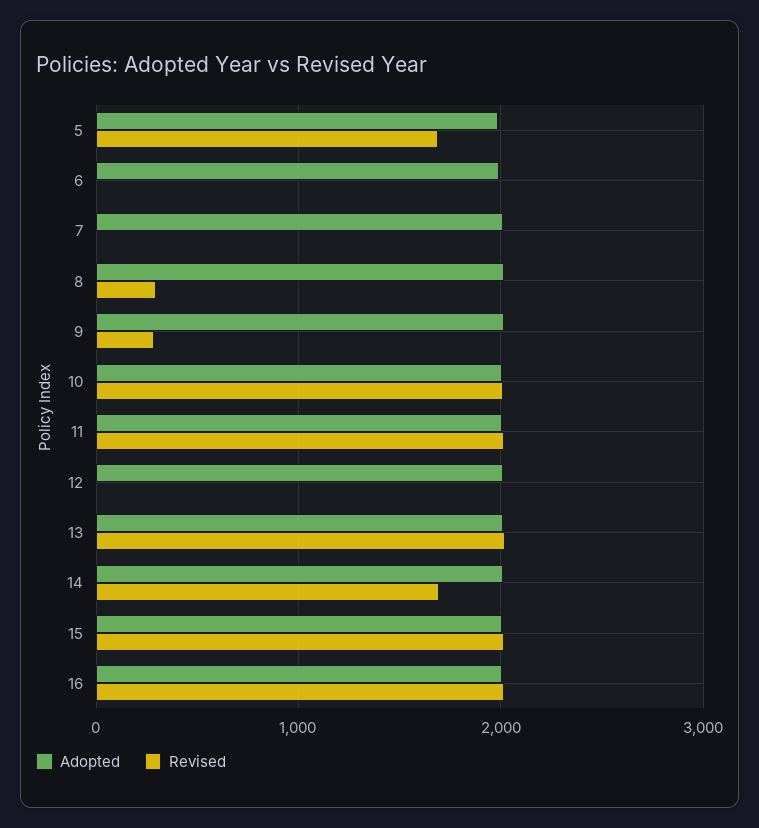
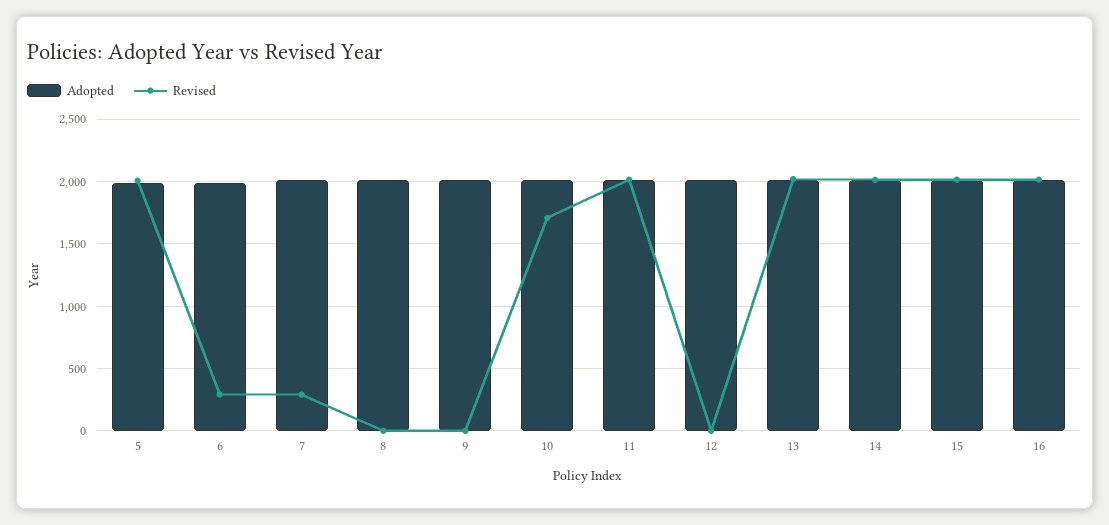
Revised, 5: 1700 -> 2000
Revised, 6: 0 -> 300
Revised, 7: 0 -> 300
Revised, 8: 300 -> 0
Revised, 9: 300 -> 0
Revised, 10: 2000 -> 1700
Revised, 14: 1700 -> 2000

